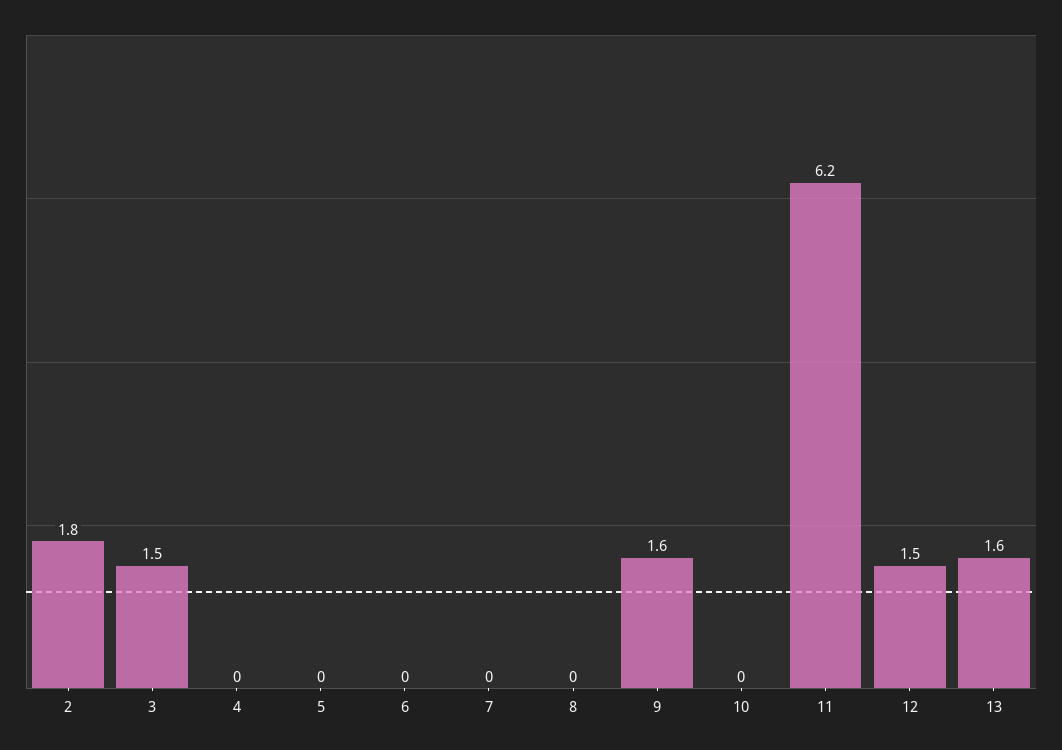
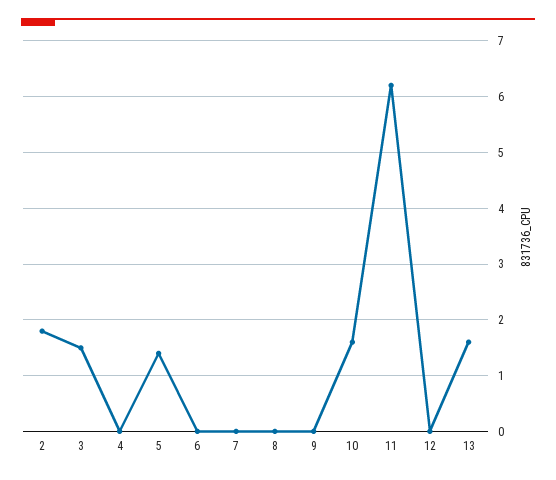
5: 0 -> 1.5
9: 1.6 -> 0
10: 0 -> 1.5
12: 1.5 -> 0

